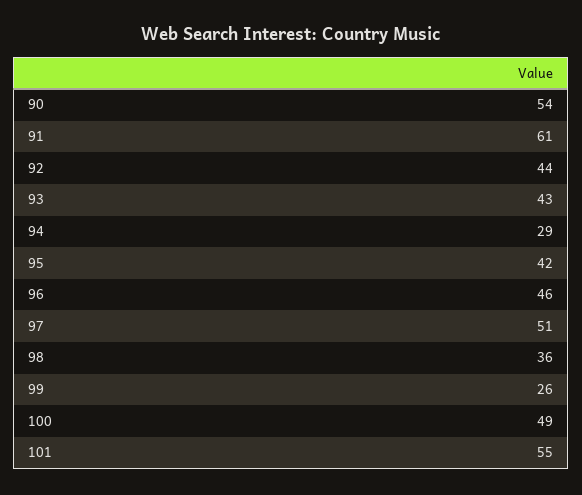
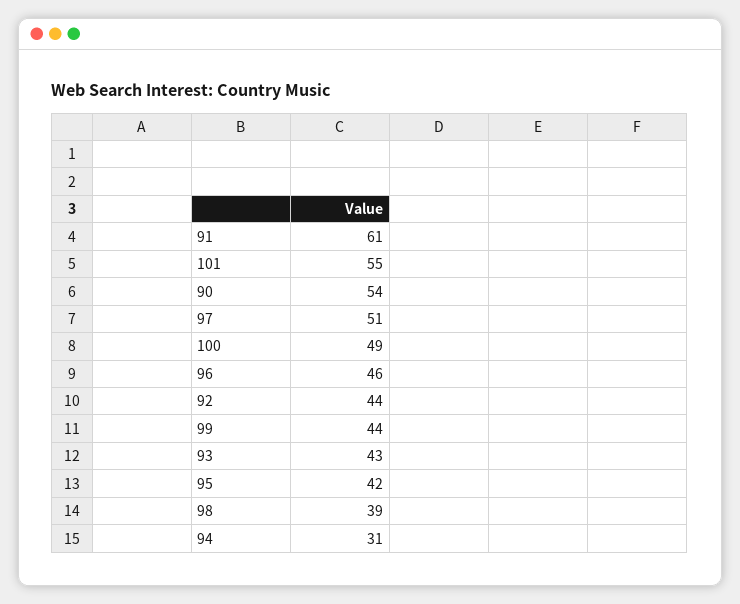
94: 29 -> 31
98: 36 -> 39
99: 26 -> 44

